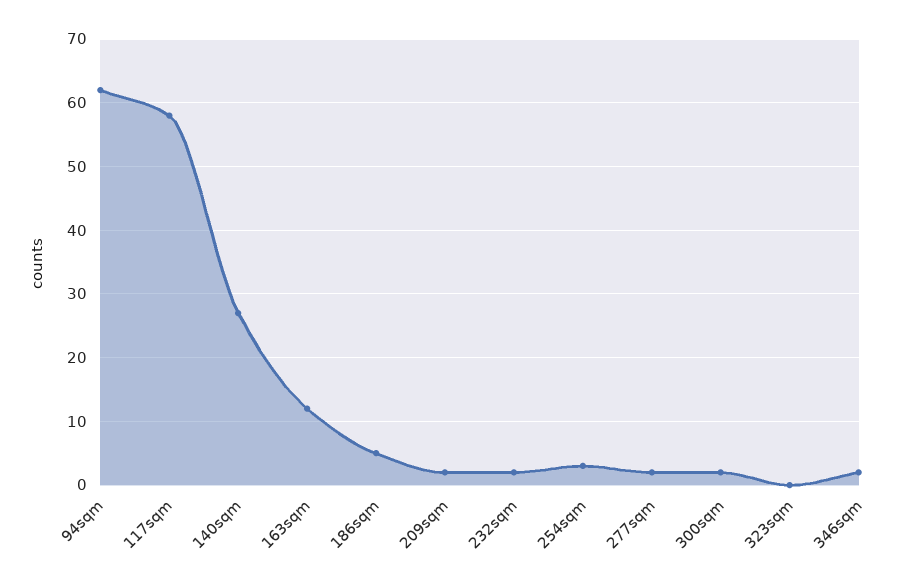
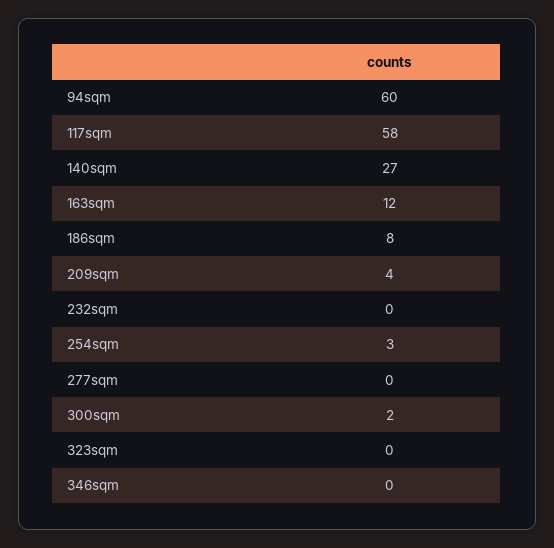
94sqm: 62 -> 60
186sqm: 5 -> 8
209sqm: 2 -> 4
232sqm: 2 -> 0
277sqm: 2 -> 0
346sqm: 2 -> 0

